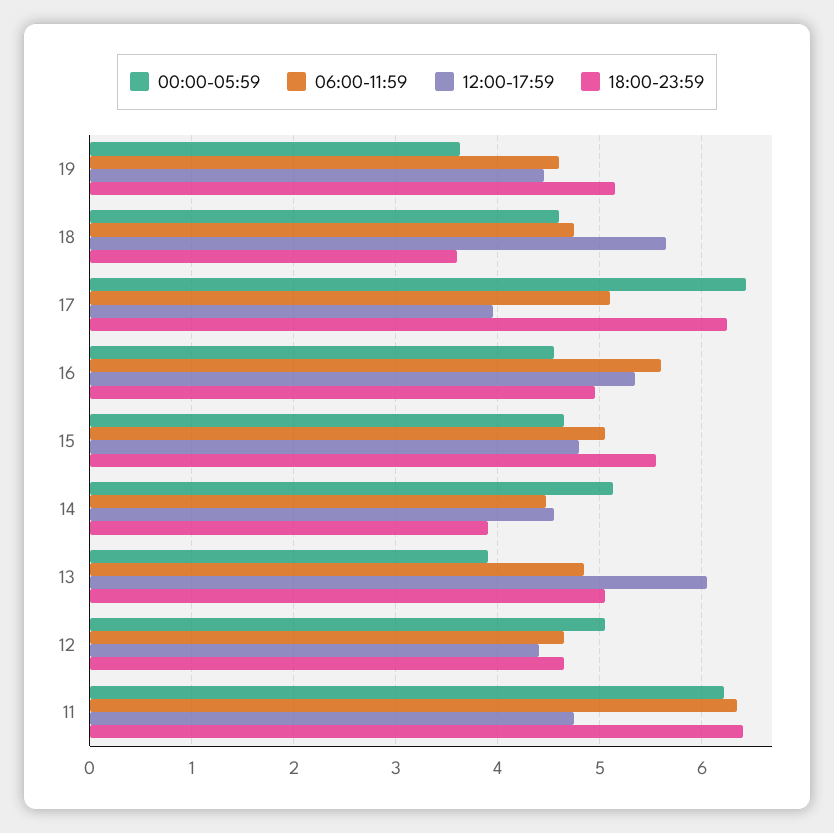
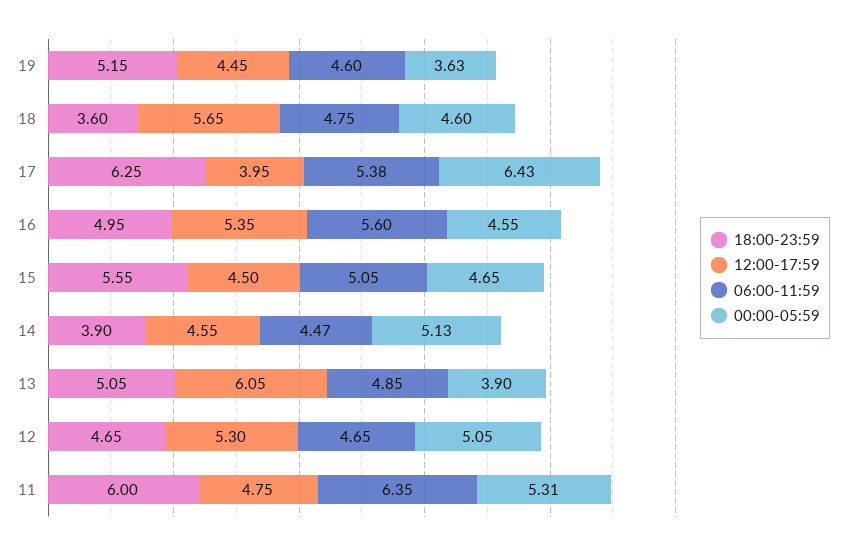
06:00-11:59, 17: 5.1 -> 5.38
12:00-17:59, 15: 4.8 -> 4.5
12:00-17:59, 12: 4.4 -> 5.3
00:00-05:59, 11: 6.2 -> 5.31
18:00-23:59, 11: 6.4 -> 6

